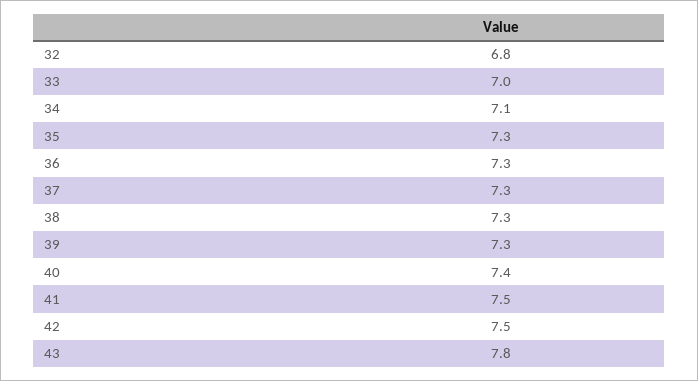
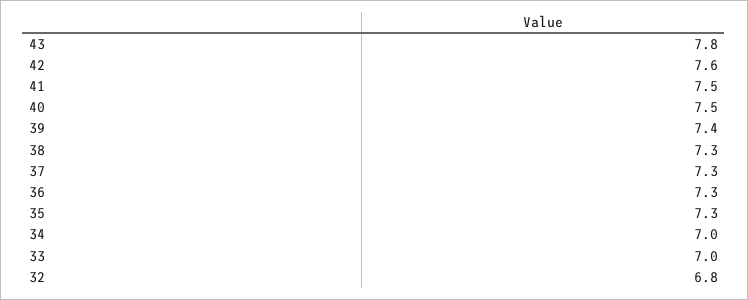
34: 7.1 -> 7
39: 7.3 -> 7.4
40: 7.4 -> 7.5
42: 7.5 -> 7.6

